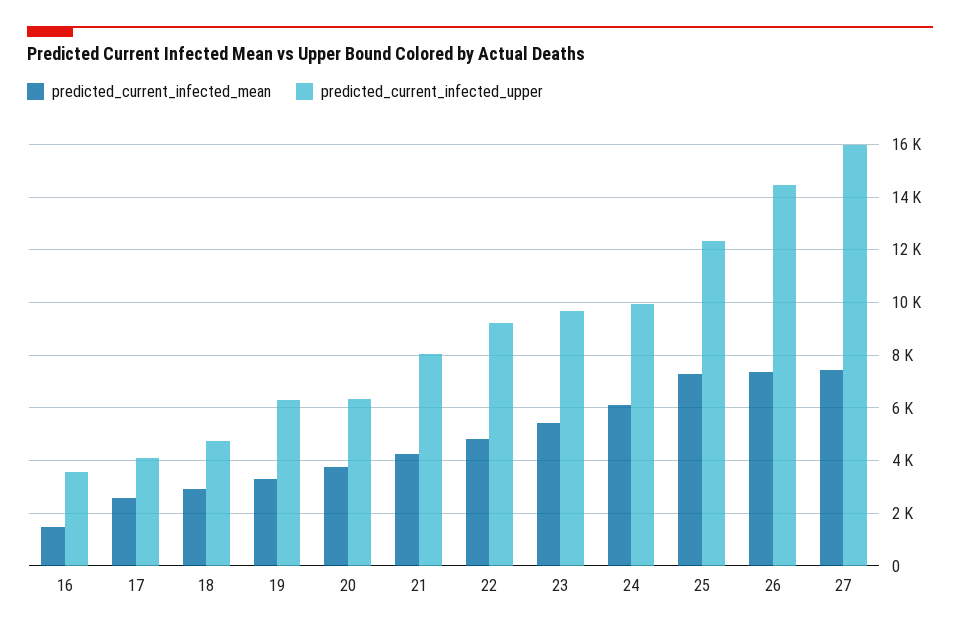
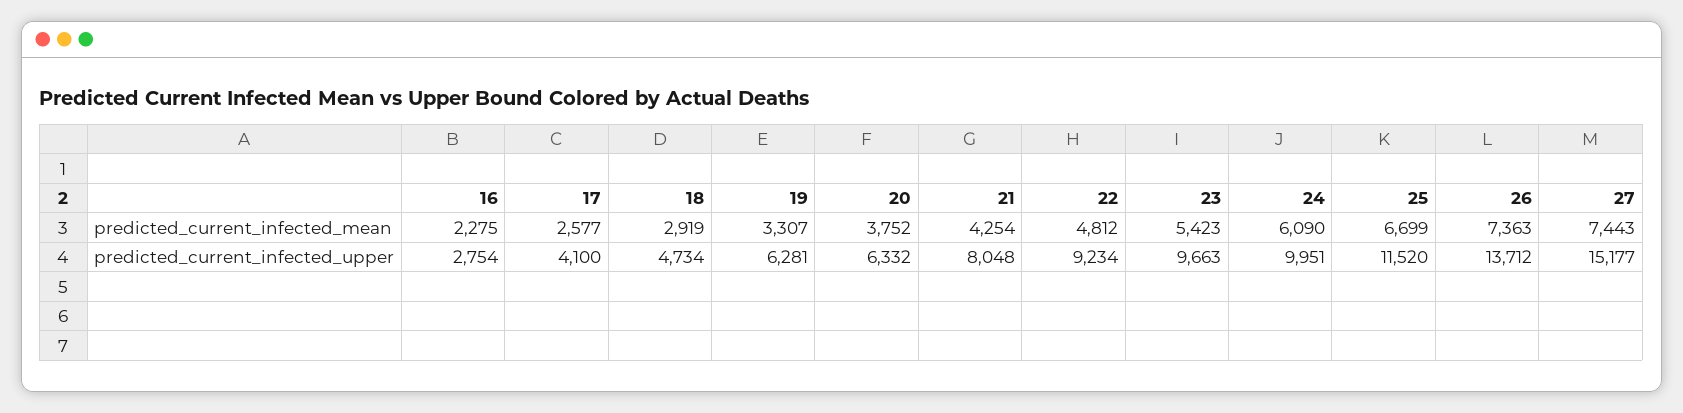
predicted_current_infected_mean, 16: 1500 -> 2275
predicted_current_infected_upper, 16: 3500 -> 2754
predicted_current_infected_mean, 25: 7250 -> 6699
predicted_current_infected_upper, 25: 12250 -> 11520
predicted_current_infected_upper, 26: 14500 -> 13712
predicted_current_infected_upper, 27: 16000 -> 15177

